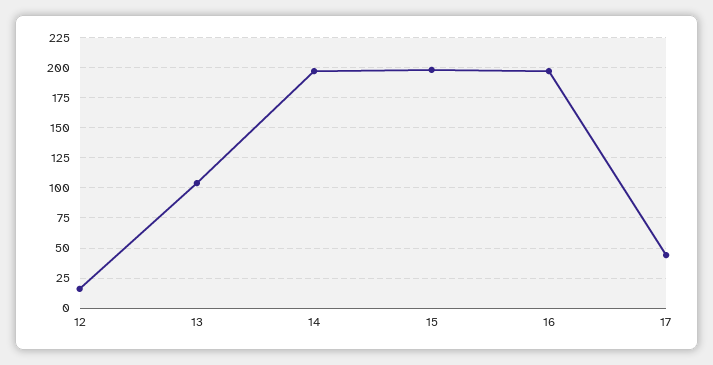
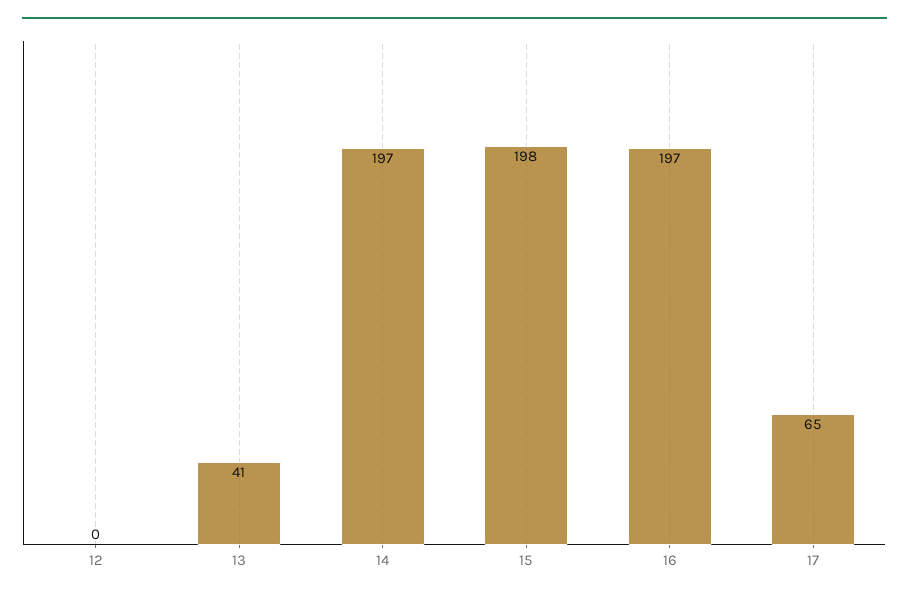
12: 15 -> 0
13: 105 -> 41
17: 45 -> 65

